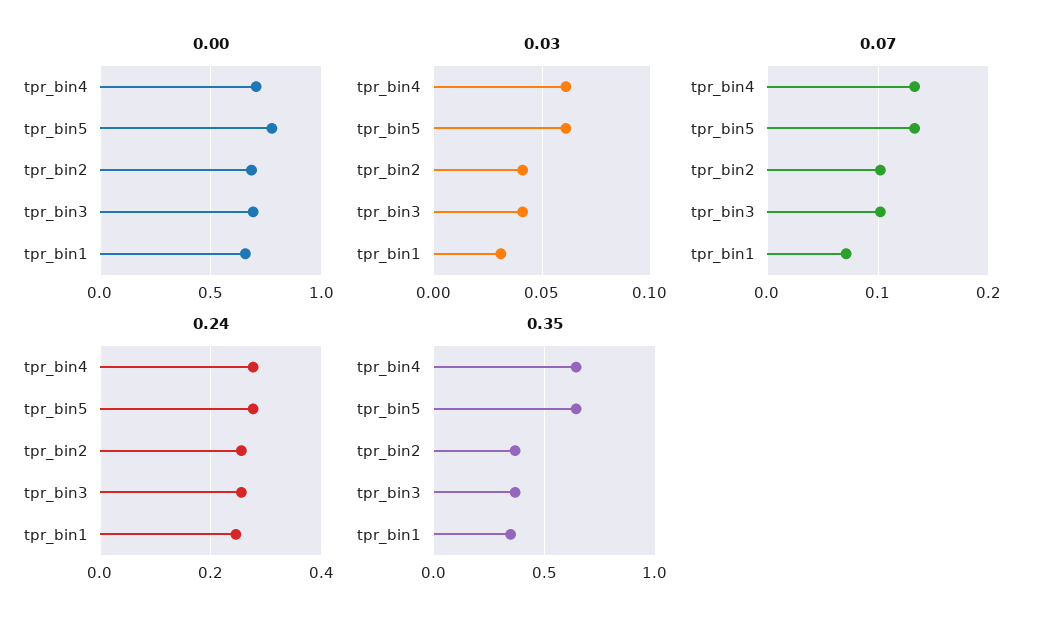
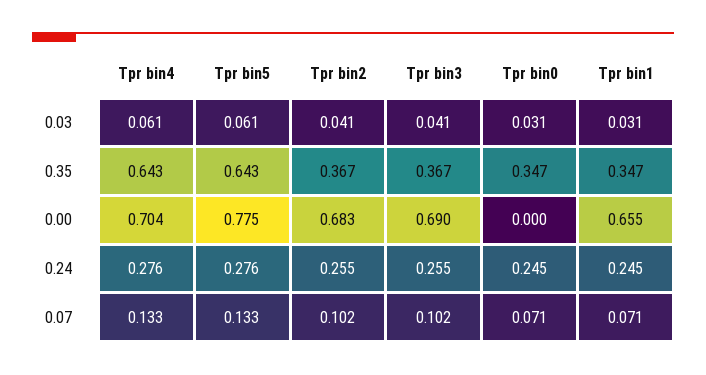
0.03, Tpr bin0: none -> 0.031
0.35, Tpr bin0: none -> 0.347
0.00, Tpr bin0: none -> 0
0.24, Tpr bin0: none -> 0.245
0.07, Tpr bin0: none -> 0.071

